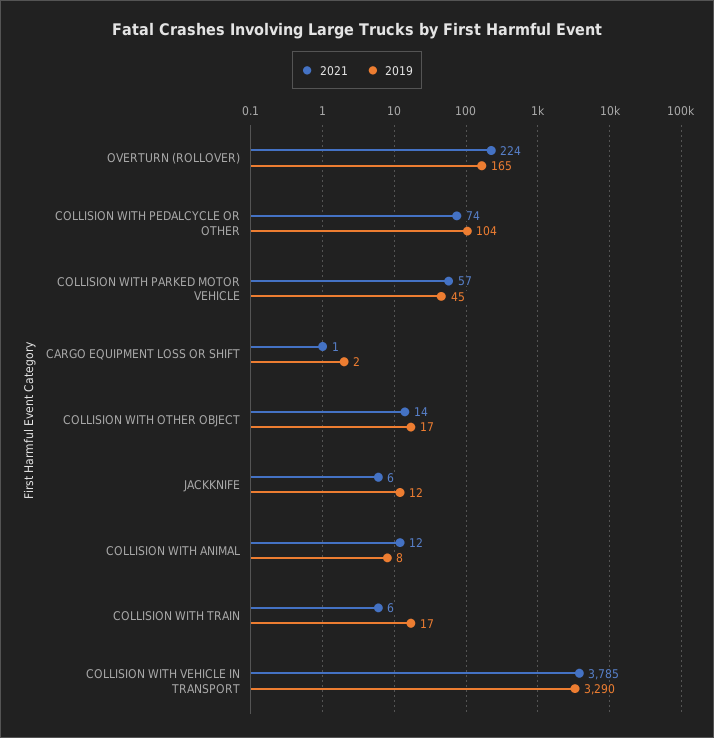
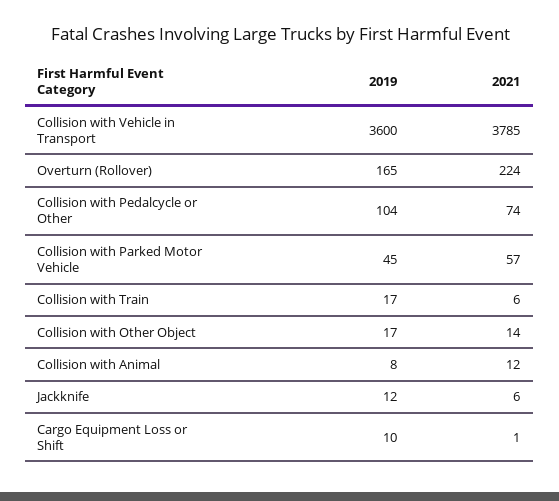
2019, CARGO EQUIPMENT LOSS OR SHIFT: 2 -> 10
2019, COLLISION WITH VEHICLE IN TRANSPORT: 3290 -> 3600

